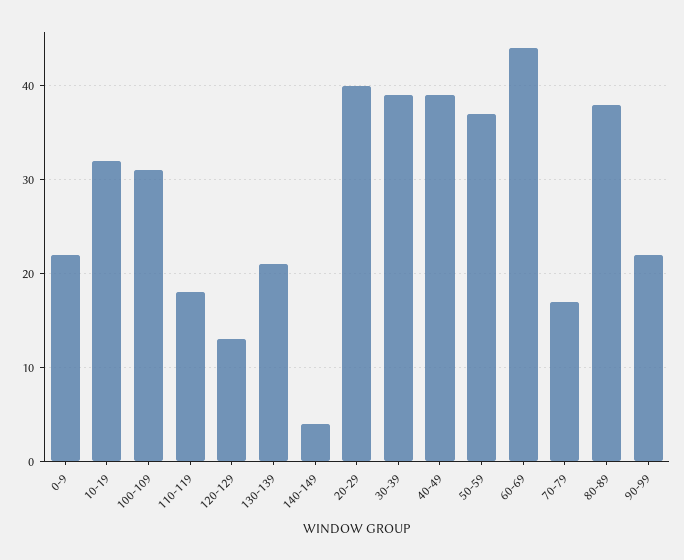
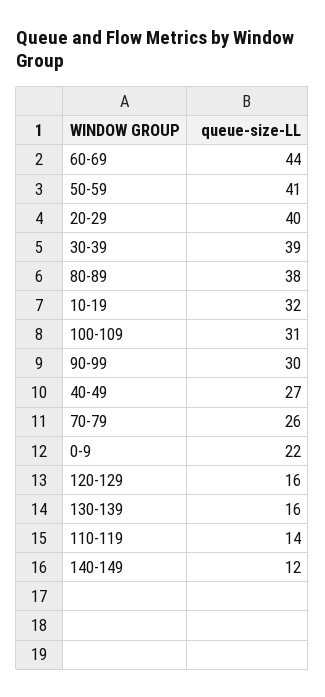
110-119: 18 -> 14
120-129: 13 -> 16
130-139: 21 -> 16
140-149: 4 -> 12
40-49: 39 -> 27
50-59: 37 -> 41
70-79: 17 -> 26
90-99: 22 -> 30

